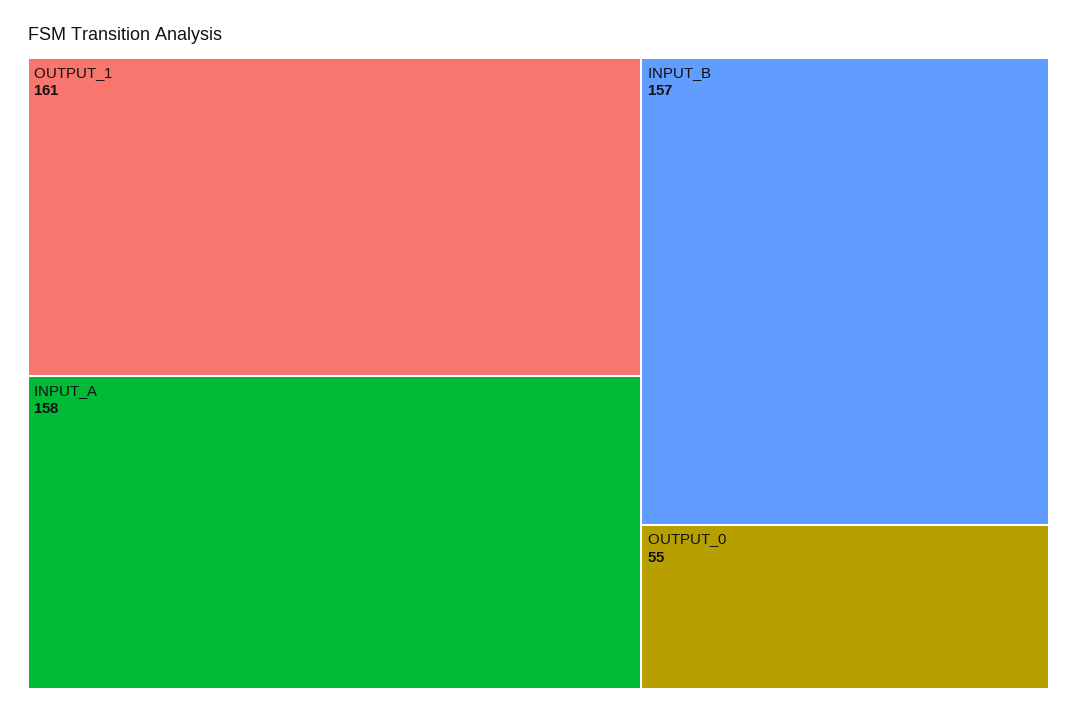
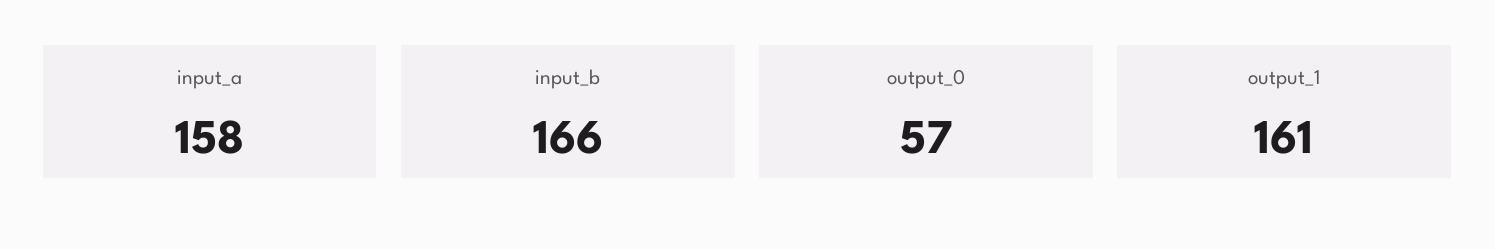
INPUT_B: 157 -> 166
OUTPUT_0: 55 -> 57

